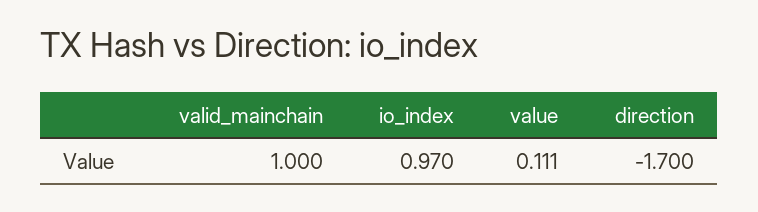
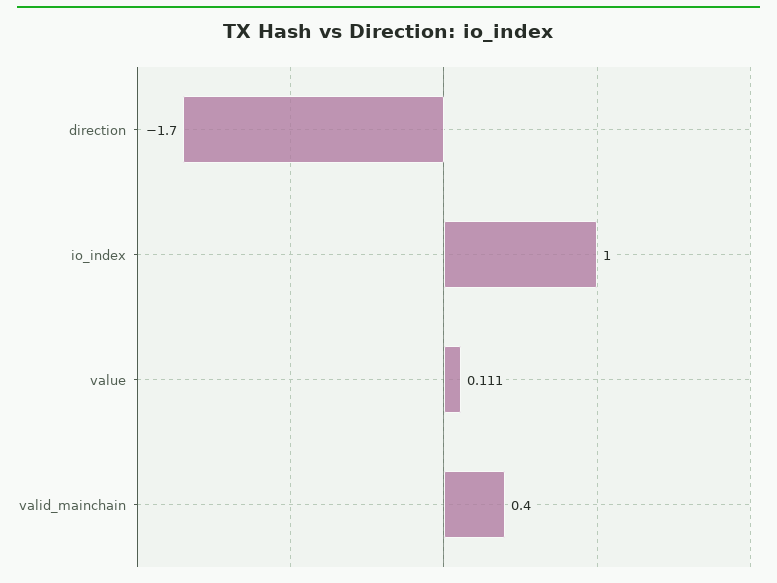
valid_mainchain: 1 -> 0.4
io_index: 0.97 -> 1

